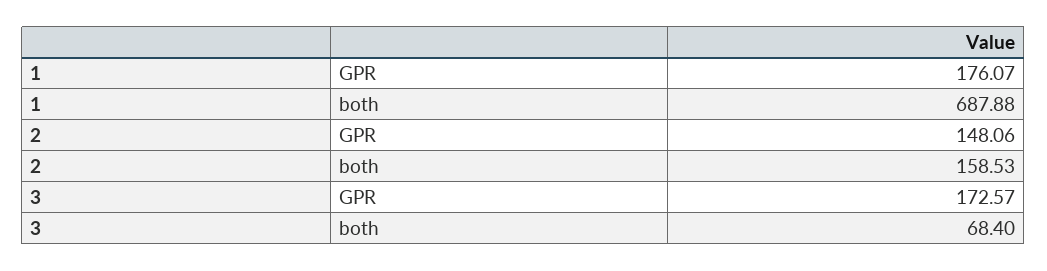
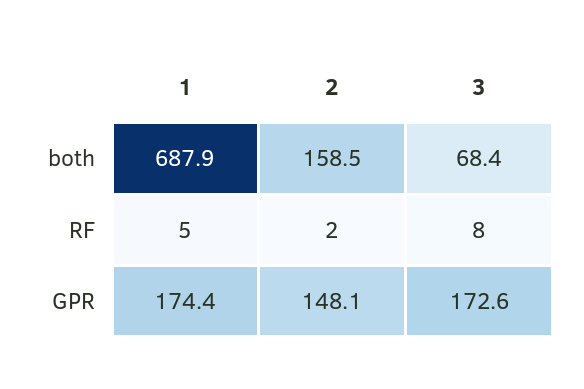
1, GPR: 176.07 -> 174.4
1, RF: none -> 5
2, RF: none -> 2
3, RF: none -> 8

